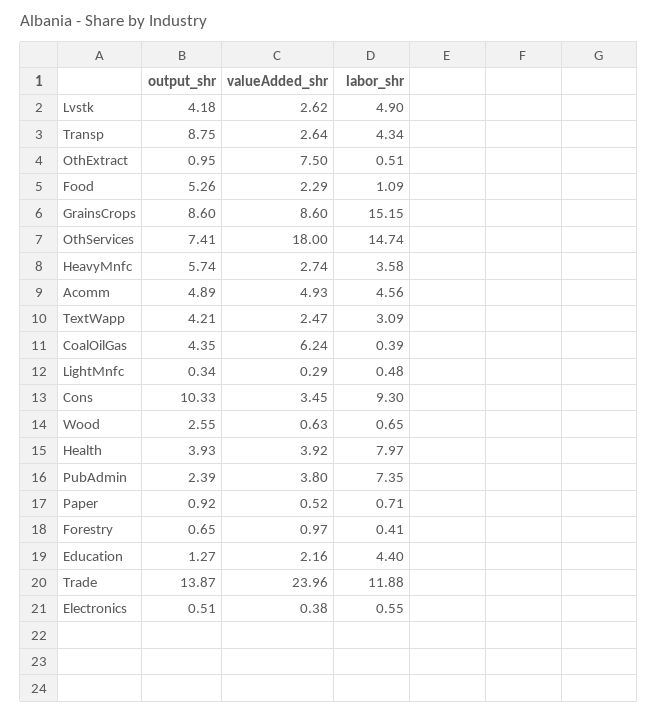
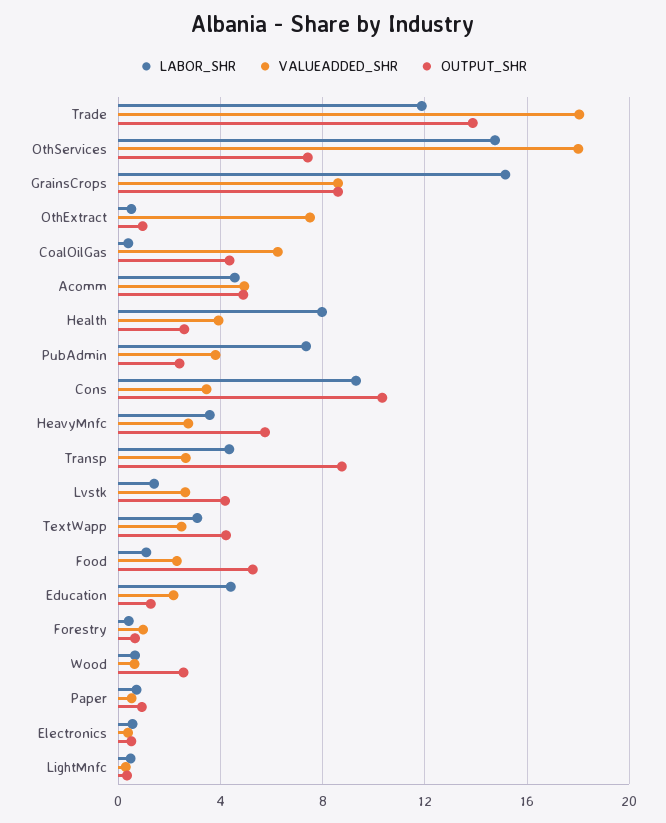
labor_shr, Lvstk: 4.9 -> 1.5
output_shr, Health: 3.93 -> 2.5
valueAdded_shr, Trade: 23.96 -> 18

